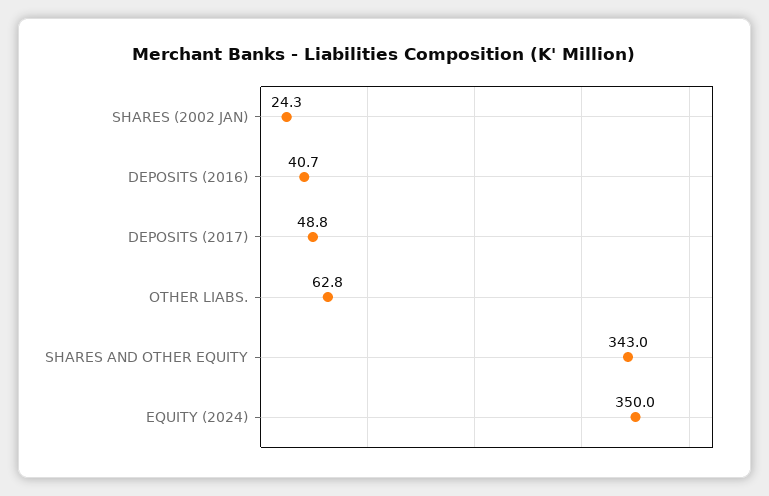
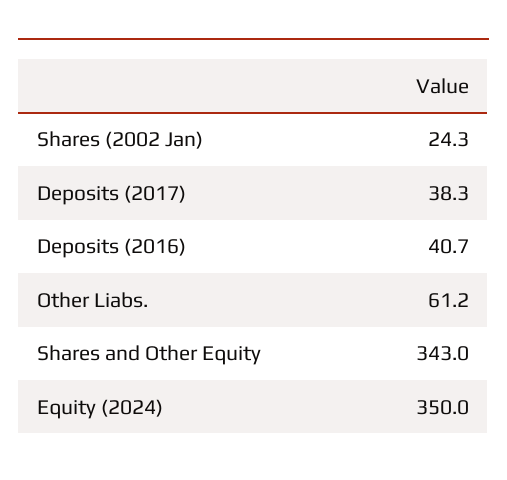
DEPOSITS (2017): 48.8 -> 38.3
OTHER LIABS.: 62.8 -> 61.2

